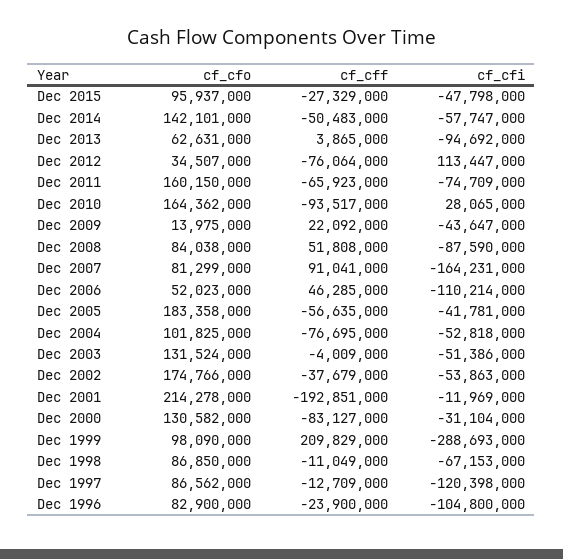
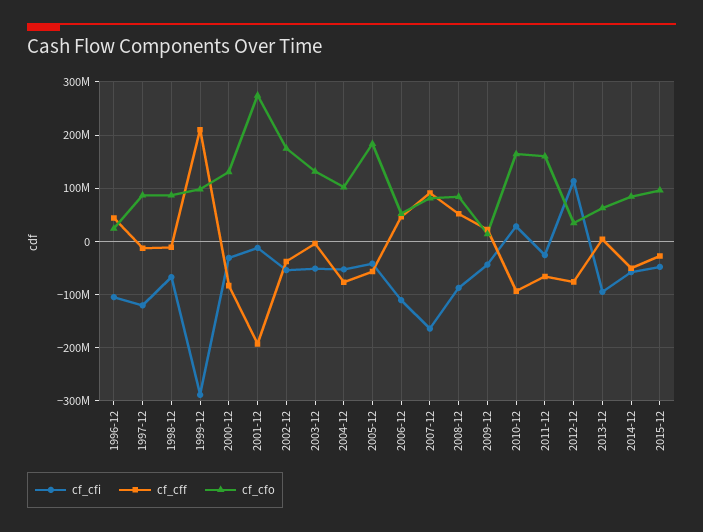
cf_cfo, Dec 2014: 142101000 -> 80000000
cf_cfi, Dec 2011: -74709000 -> -20000000
cf_cfo, Dec 2001: 214278000 -> 280000000
cf_cfo, Dec 1996: 82900000 -> 20000000
cf_cff, Dec 1996: -23900000 -> 40000000

